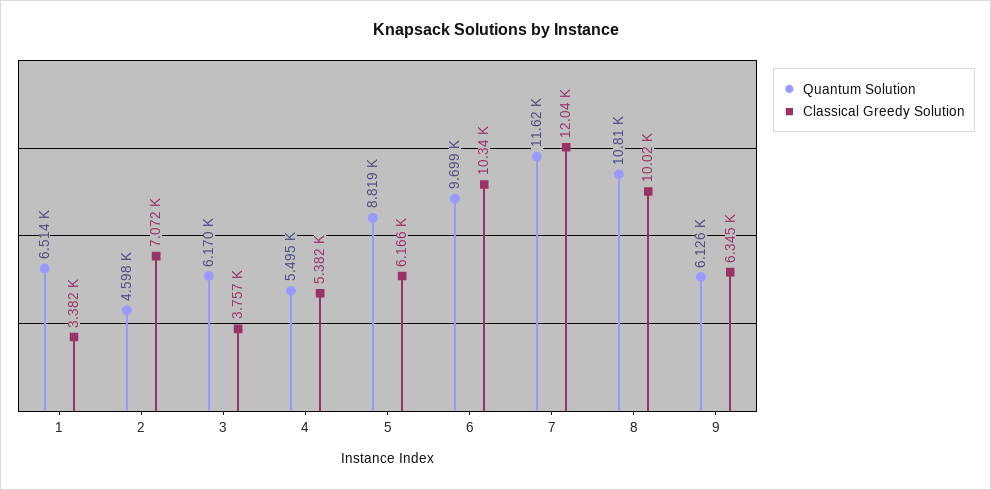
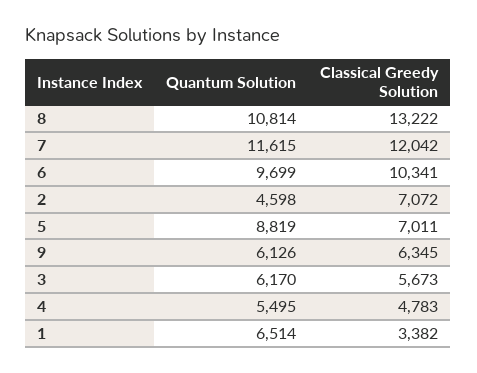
Classical Greedy Solution, 3: 3757 -> 5673
Classical Greedy Solution, 4: 5382 -> 4783
Classical Greedy Solution, 5: 6166 -> 7011
Classical Greedy Solution, 8: 10020 -> 13222

